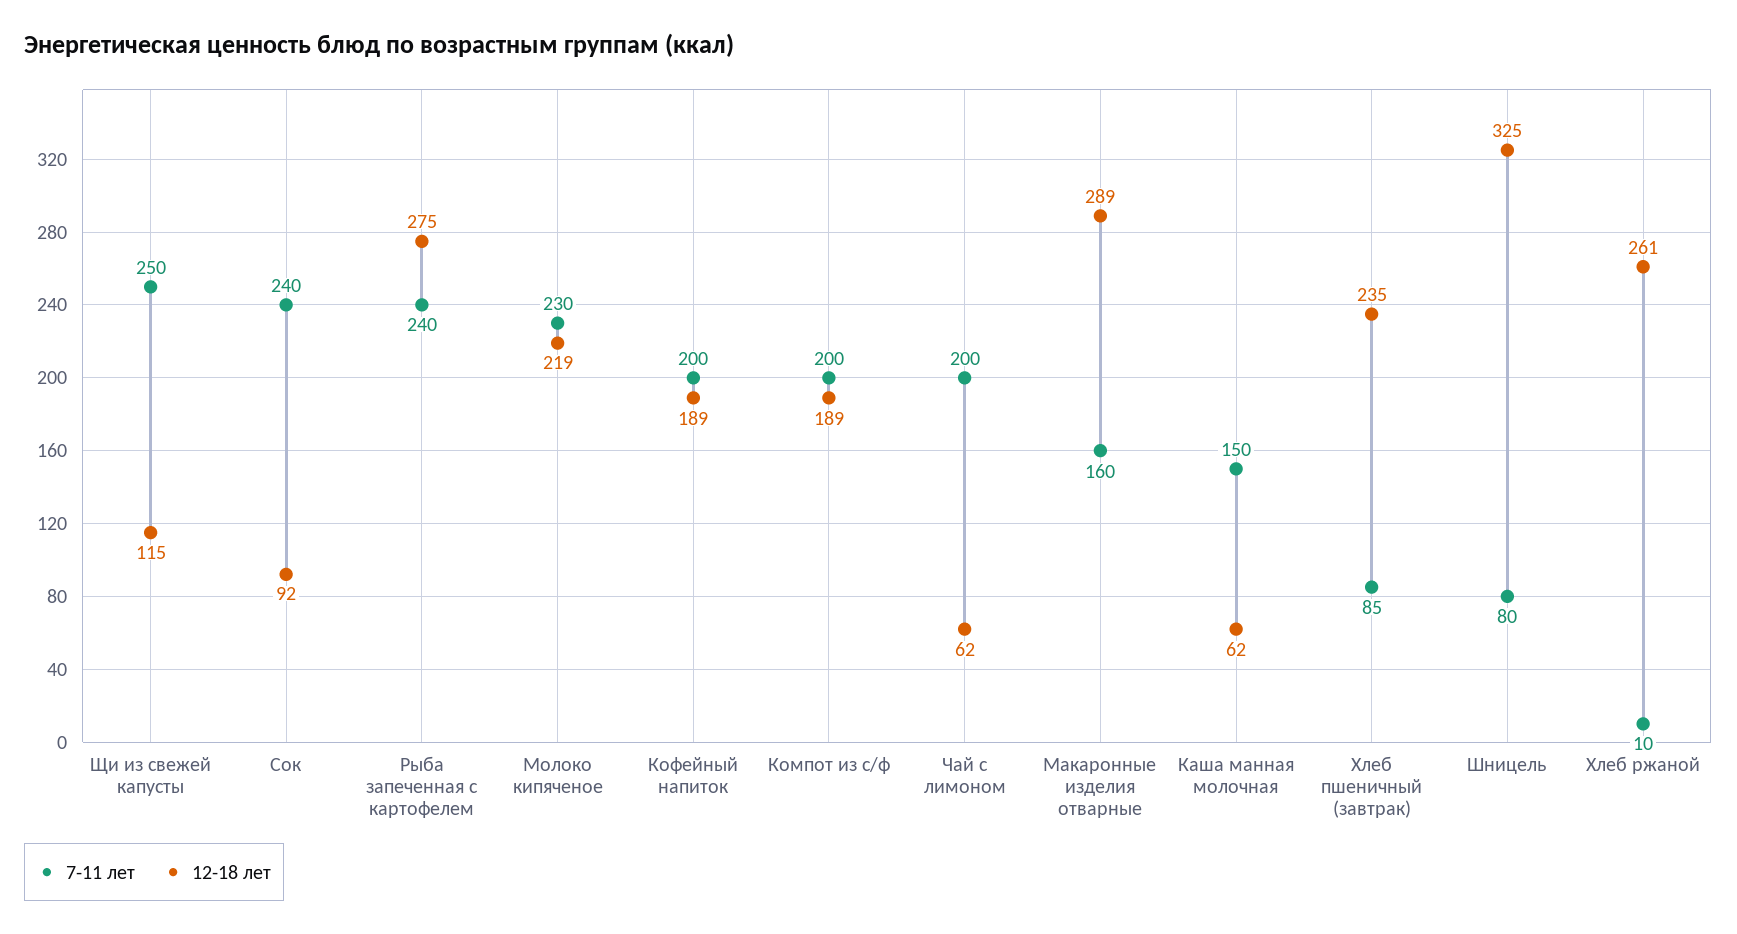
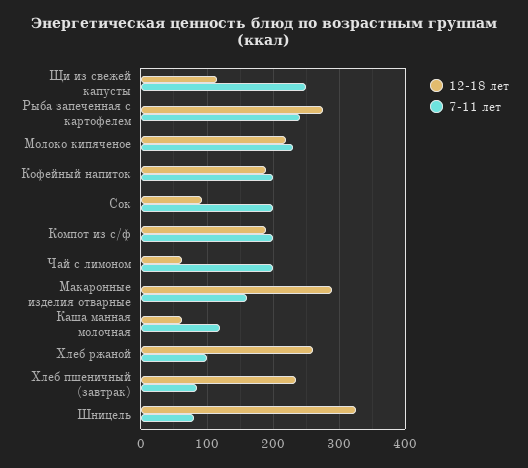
7-11 лет, Сок: 240 -> 200
7-11 лет, Каша манная молочная: 150 -> 120
7-11 лет, Хлеб ржаной: 10 -> 100

